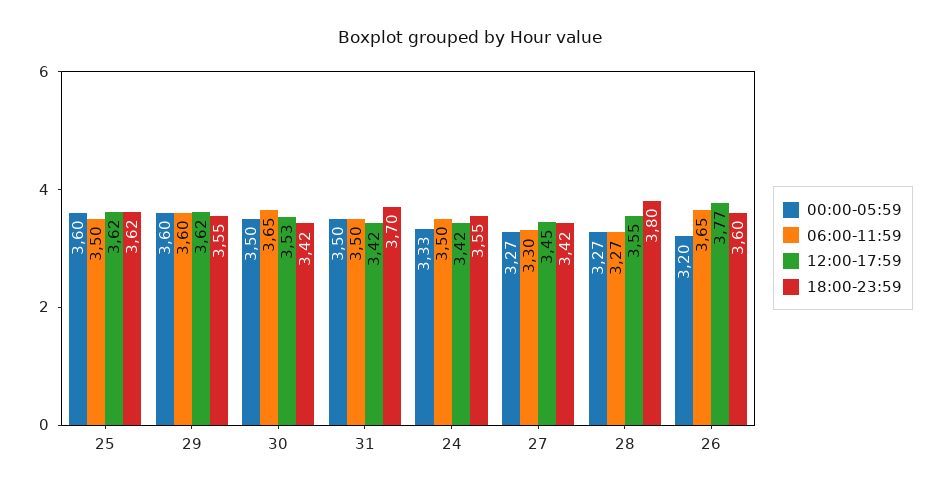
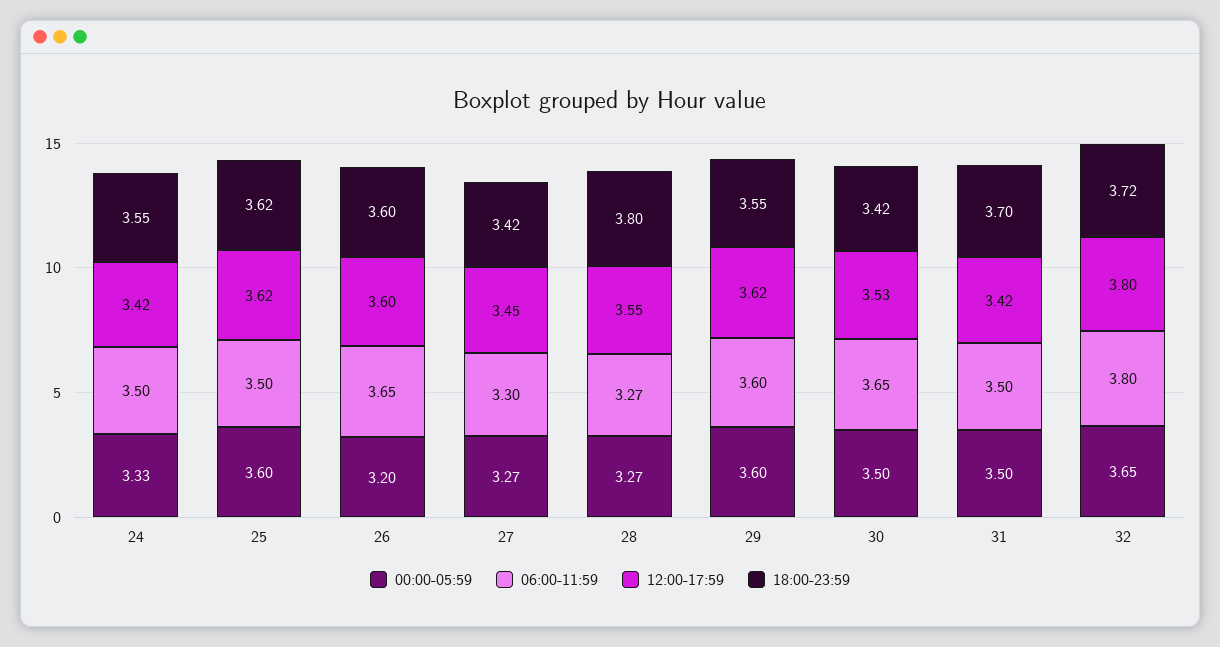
12:00-17:59, 26: 3.77 -> 3.6
00:00-05:59, 32: none -> 3.65
06:00-11:59, 32: none -> 3.8
12:00-17:59, 32: none -> 3.8
18:00-23:59, 32: none -> 3.72

